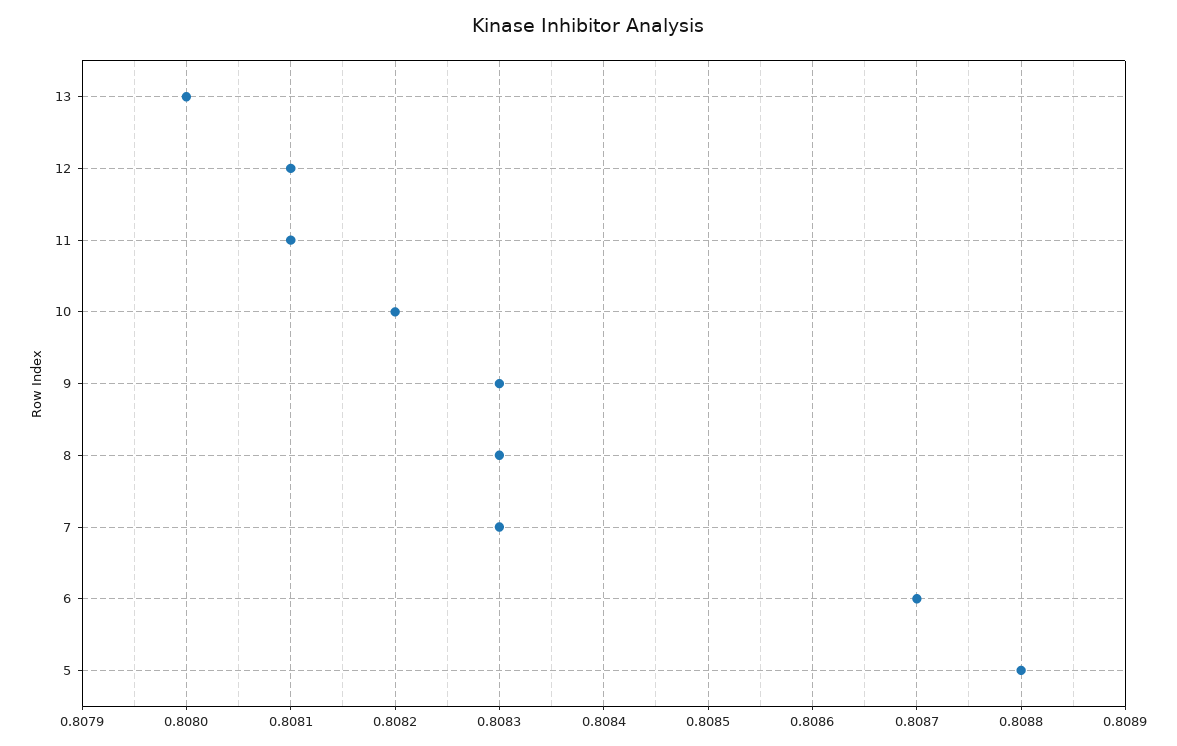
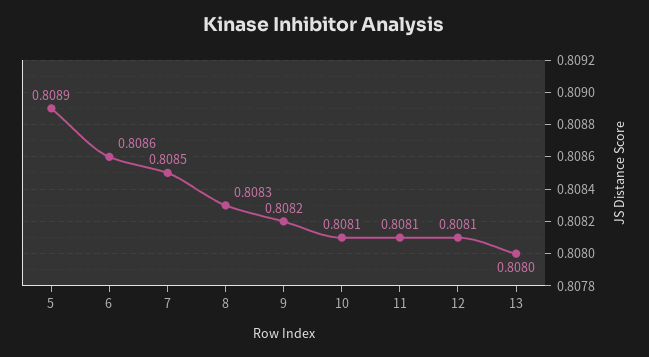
10: 0.8082 -> 0.8081
9: 0.8083 -> 0.8082
7: 0.8083 -> 0.8085
6: 0.8087 -> 0.8086
5: 0.8088 -> 0.8089

